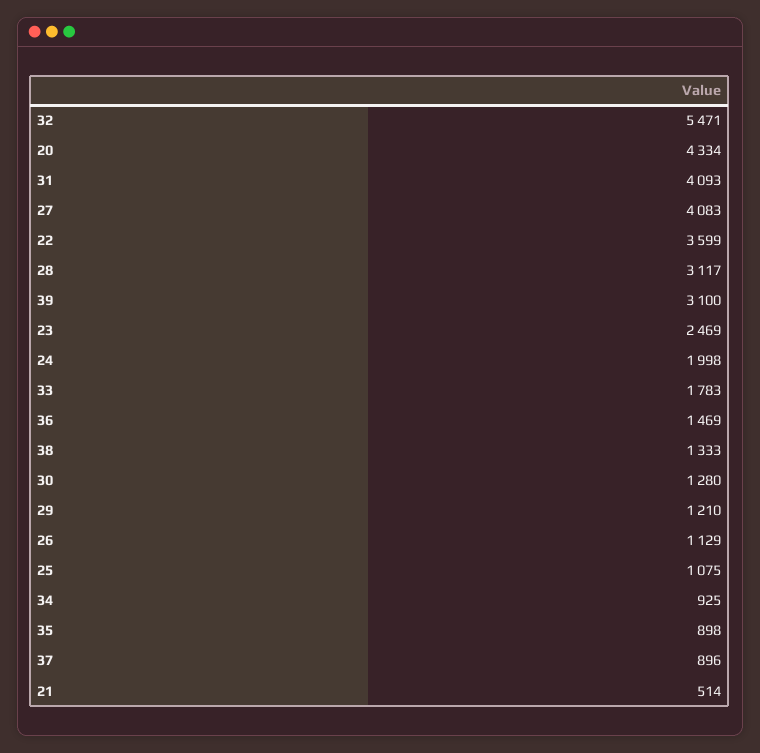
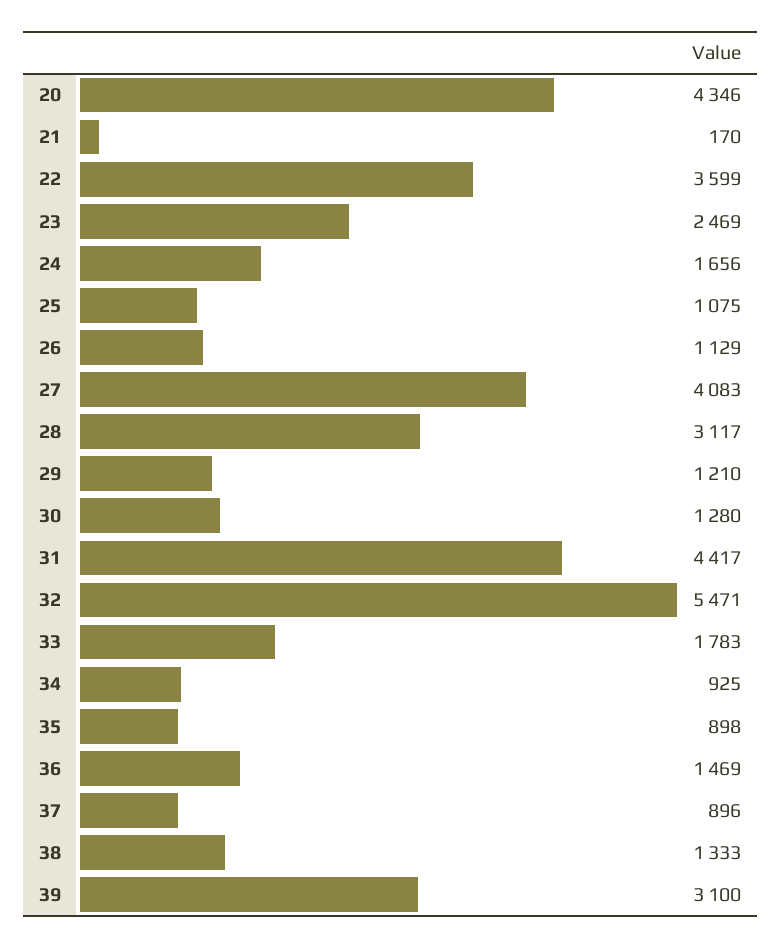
20: 4334 -> 4346
31: 4093 -> 4417
24: 1998 -> 1656
21: 514 -> 170

